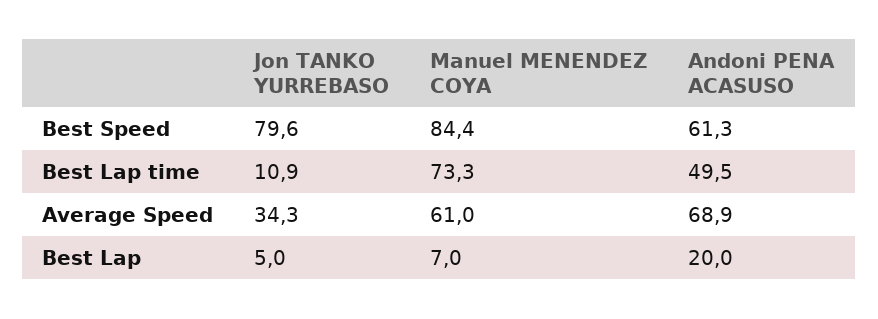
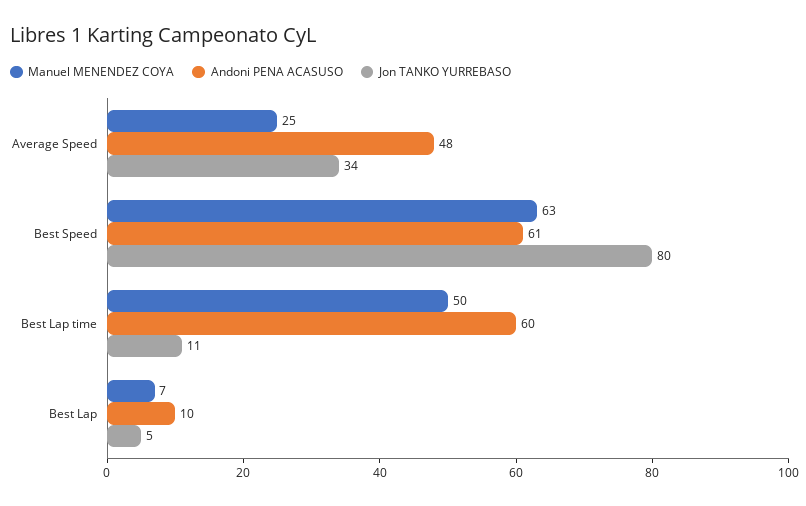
Manuel MENENDEZ COYA, Best Speed: 84.4 -> 63
Manuel MENENDEZ COYA, Best Lap time: 73.3 -> 50
Andoni PENA ACASUSO, Best Lap time: 49.5 -> 60
Manuel MENENDEZ COYA, Average Speed: 61 -> 25
Andoni PENA ACASUSO, Average Speed: 68.9 -> 48
Andoni PENA ACASUSO, Best Lap: 20 -> 10

